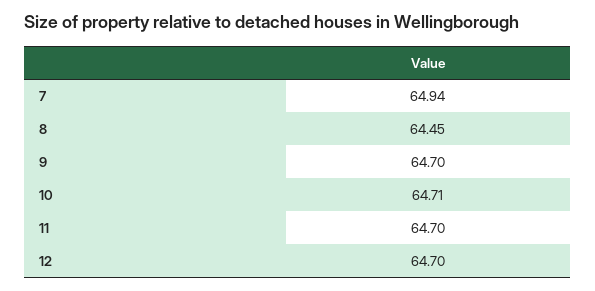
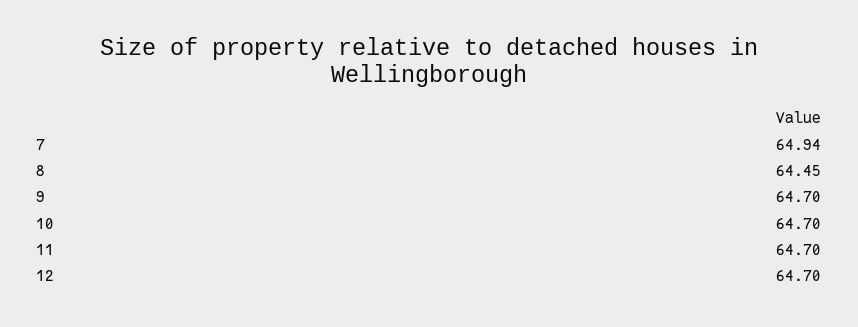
10: 64.71 -> 64.7

